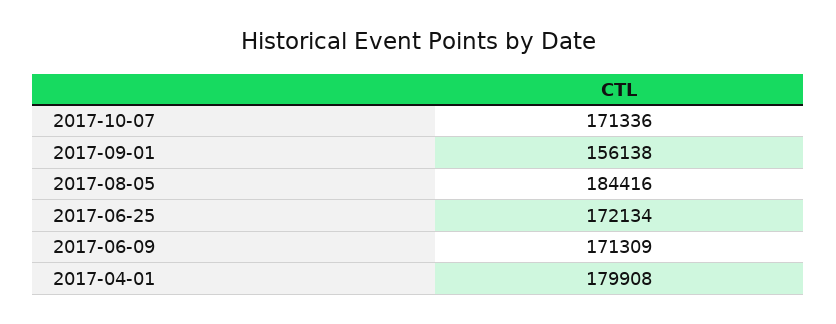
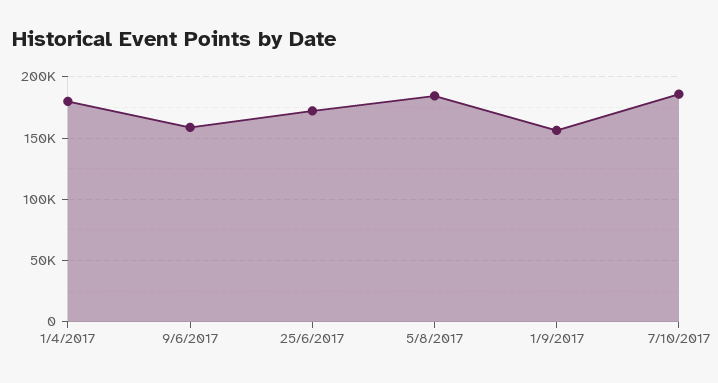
2017-10-07: 171336 -> 185000
2017-06-09: 171309 -> 160000

